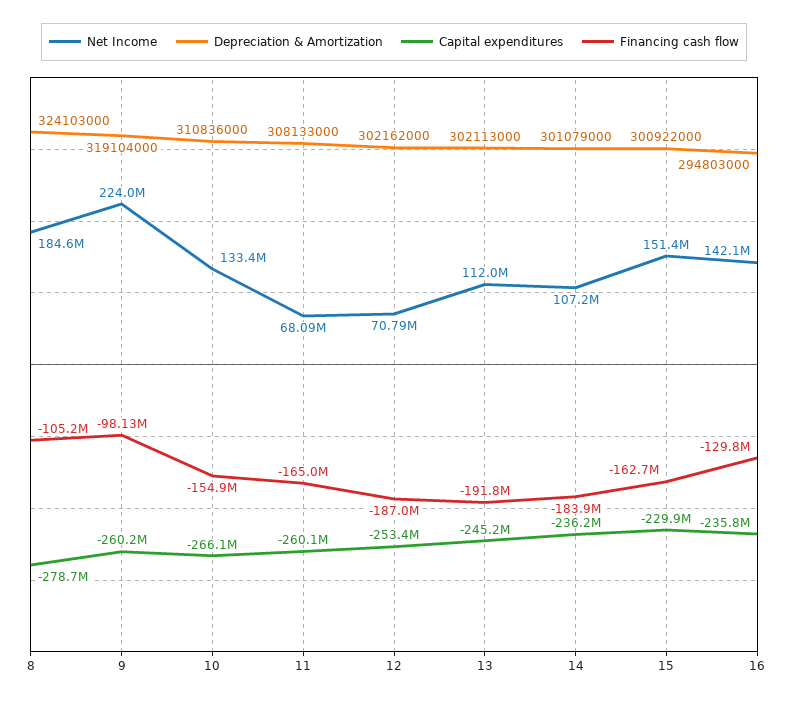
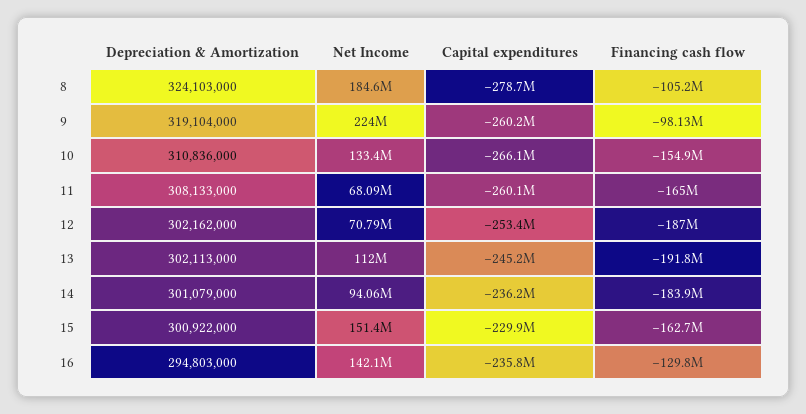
Net Income, 14: 107200000 -> 94060000

